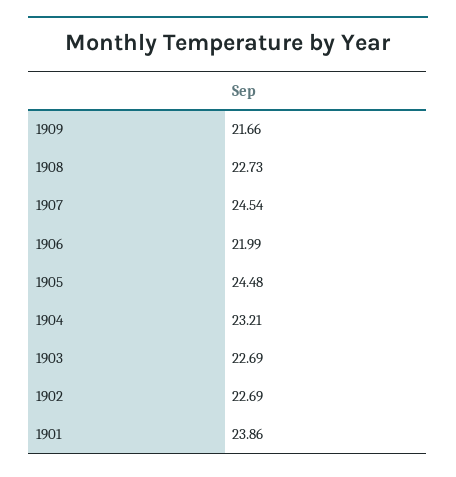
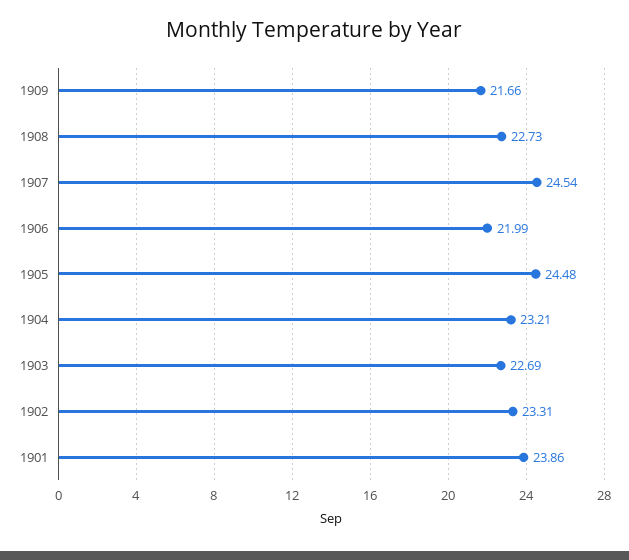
1902: 22.69 -> 23.31

